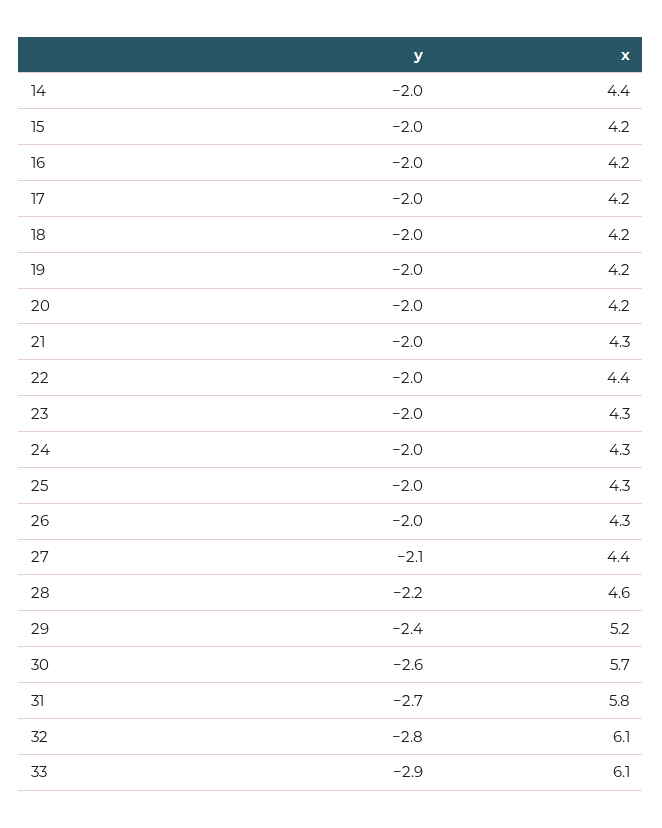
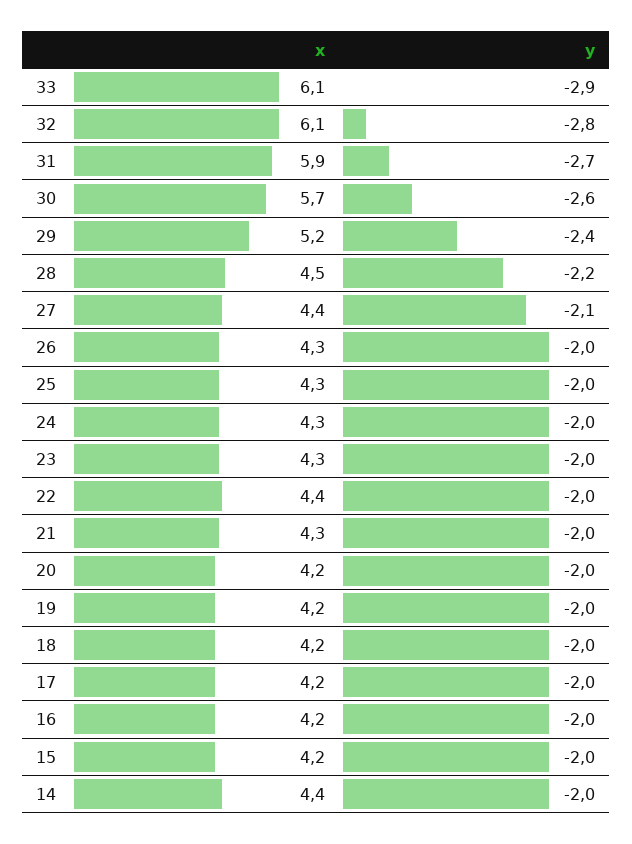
x, 28: 4.6 -> 4.5
x, 31: 5.8 -> 5.9

